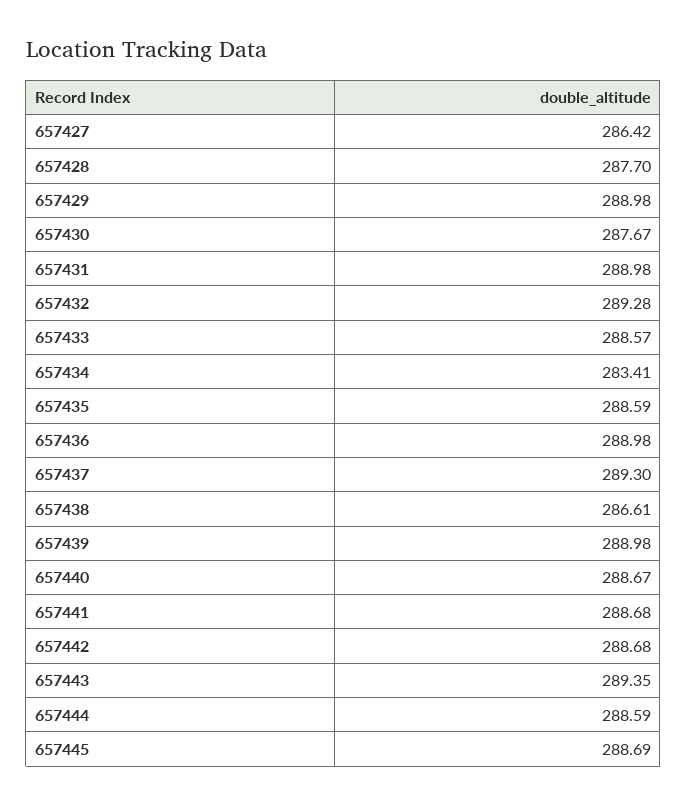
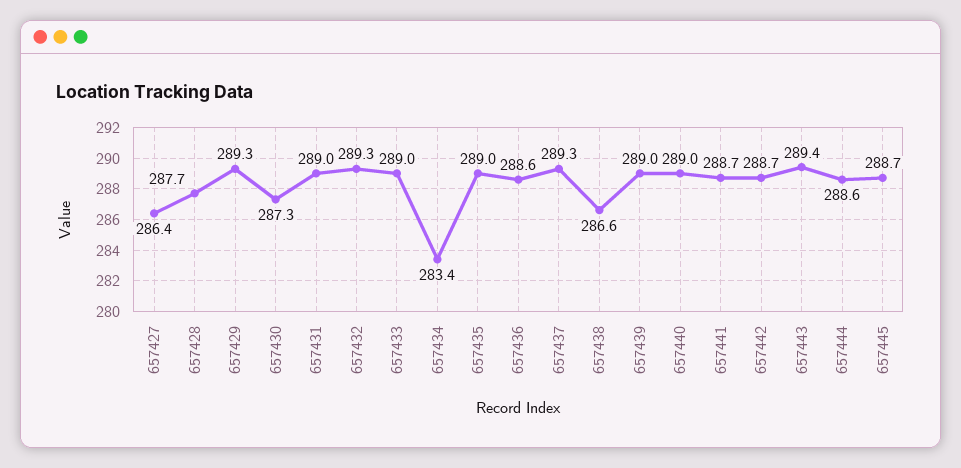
657429: 288.98 -> 289.3
657430: 287.67 -> 287.3
657433: 288.57 -> 289
657435: 288.59 -> 289
657436: 288.98 -> 288.6
657440: 288.67 -> 289

